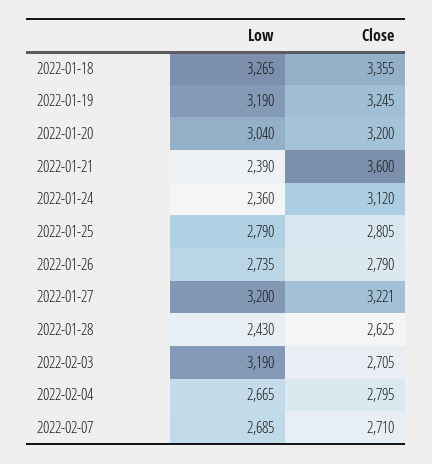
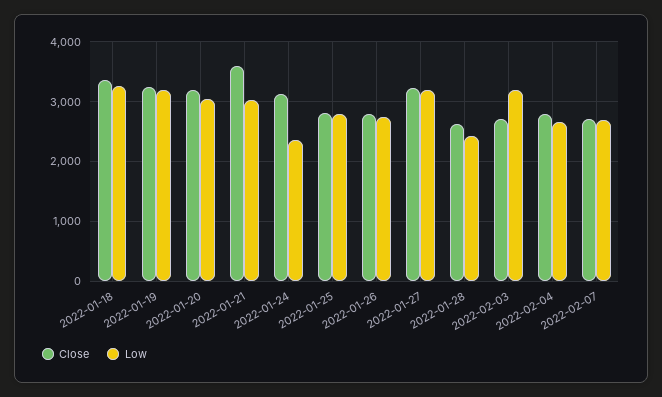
Low, 2022-01-21: 2390 -> 3000

